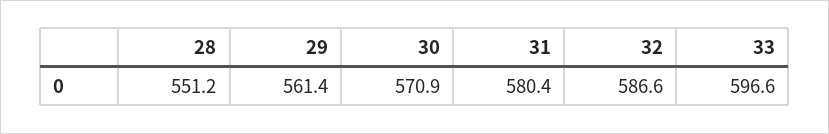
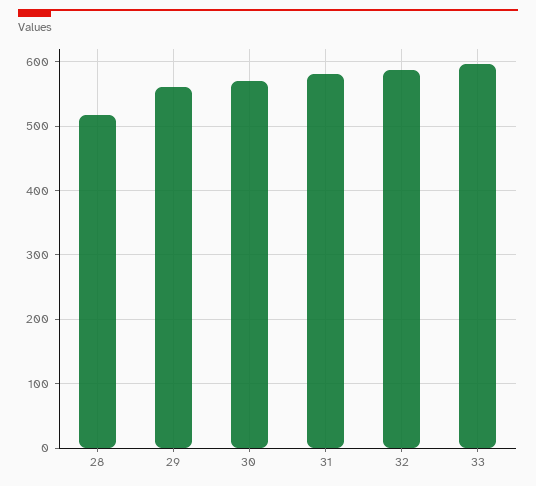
28: 551.2 -> 520

